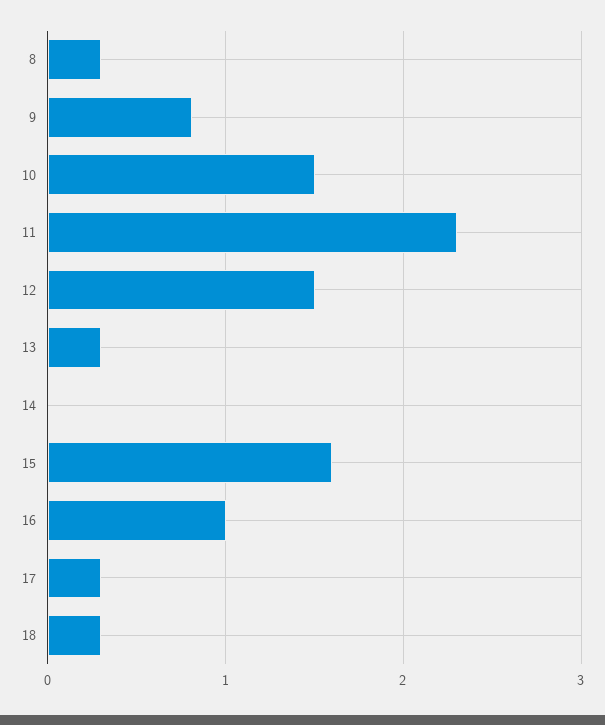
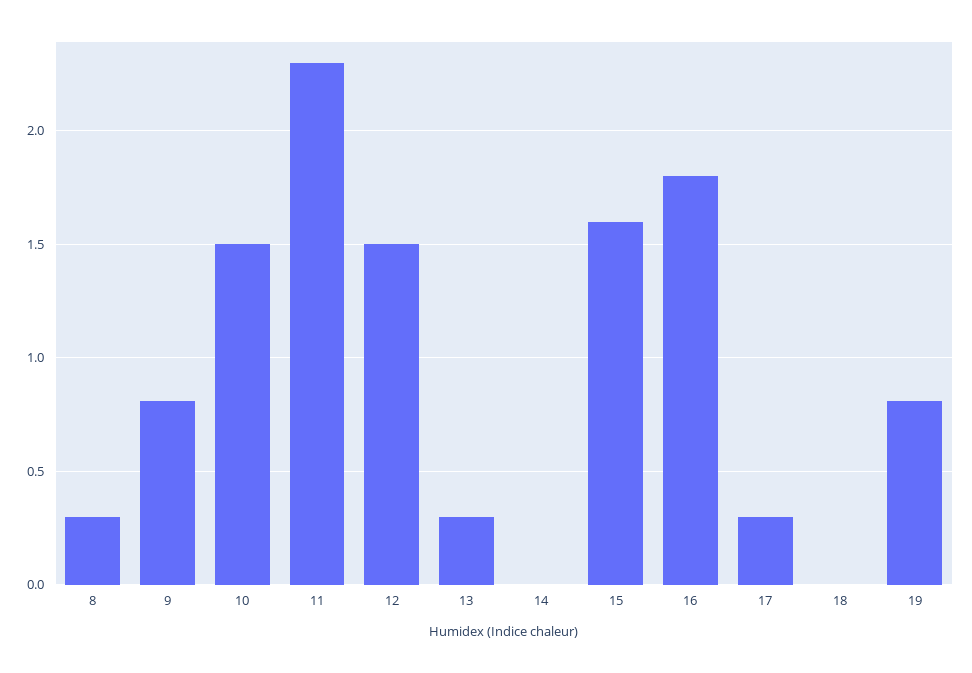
16: 1 -> 1.8
18: 0.3 -> 0
19: none -> 0.8

